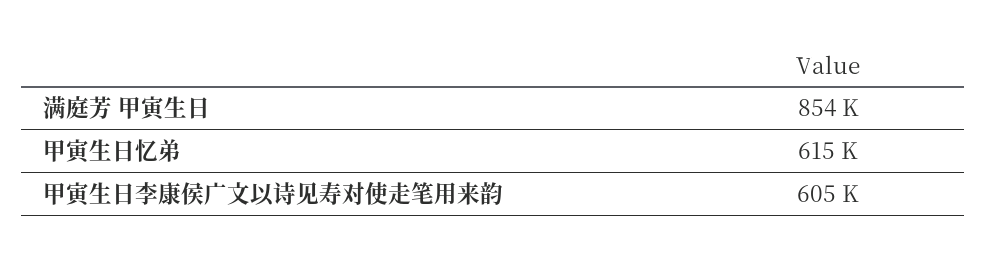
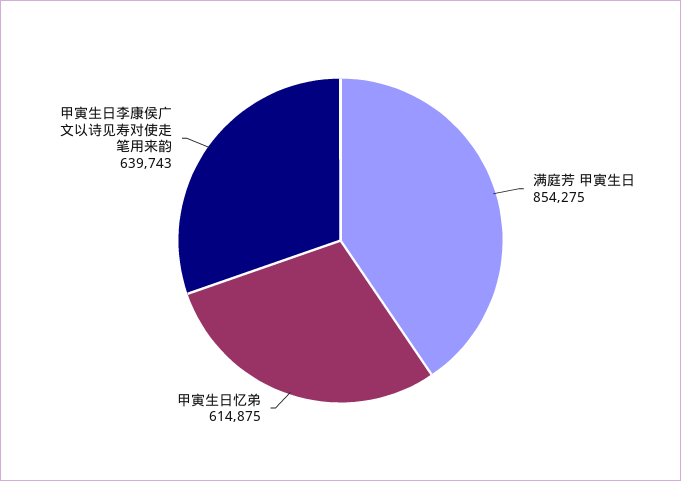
甲寅生日李康侯广文以诗见寿对使走笔用来韵: 605000 -> 639743

